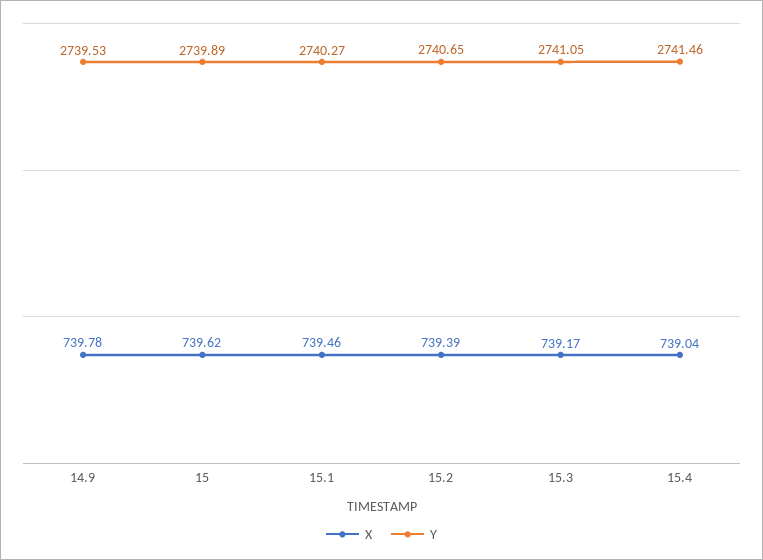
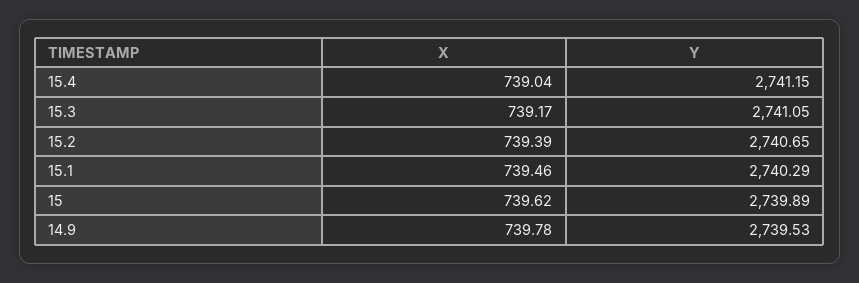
Y, 15.1: 2740.27 -> 2740.29
Y, 15.4: 2741.46 -> 2741.15

